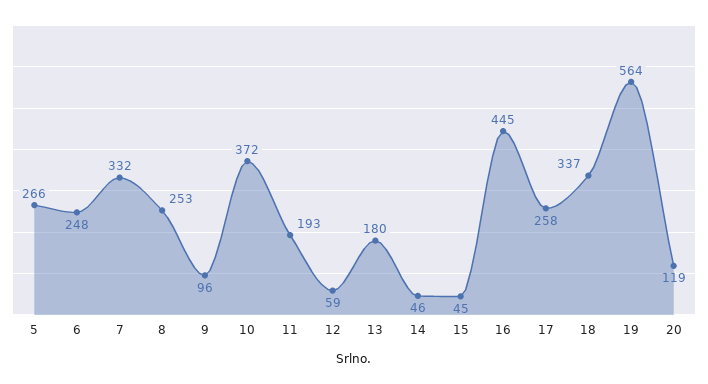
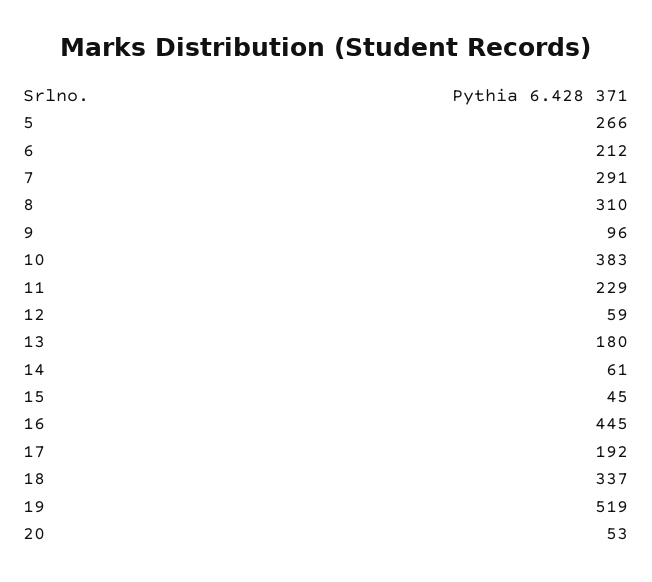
6: 248 -> 212
7: 332 -> 291
8: 253 -> 310
10: 372 -> 383
11: 193 -> 229
14: 46 -> 61
17: 258 -> 192
19: 564 -> 519
20: 119 -> 53

